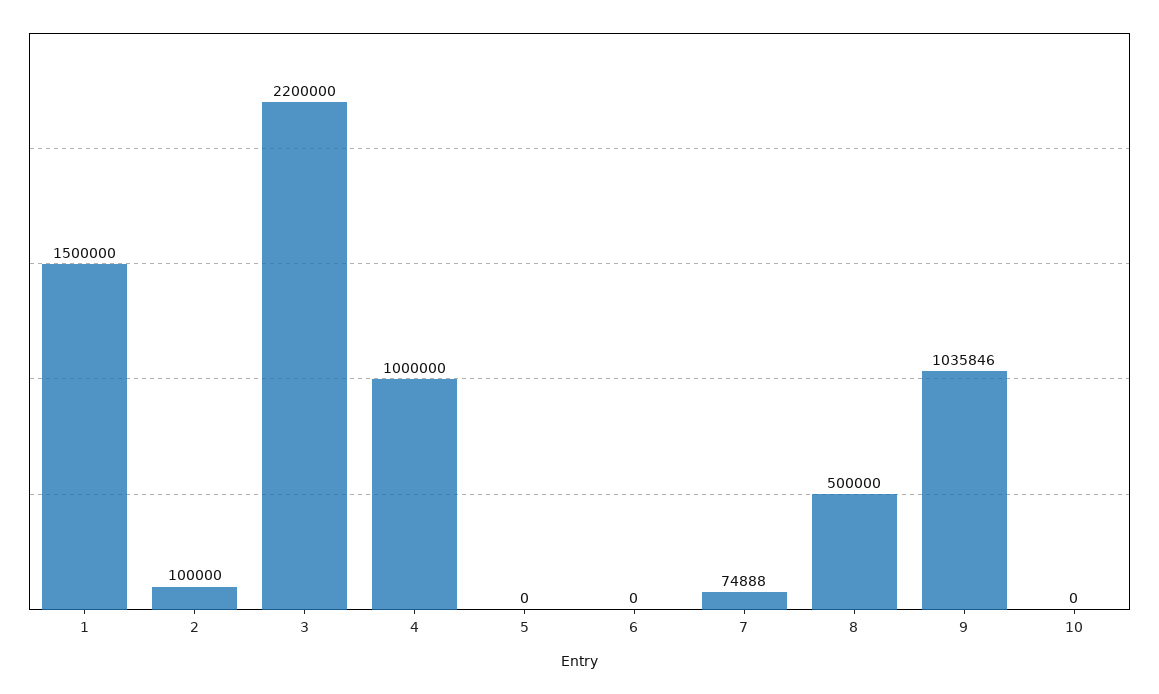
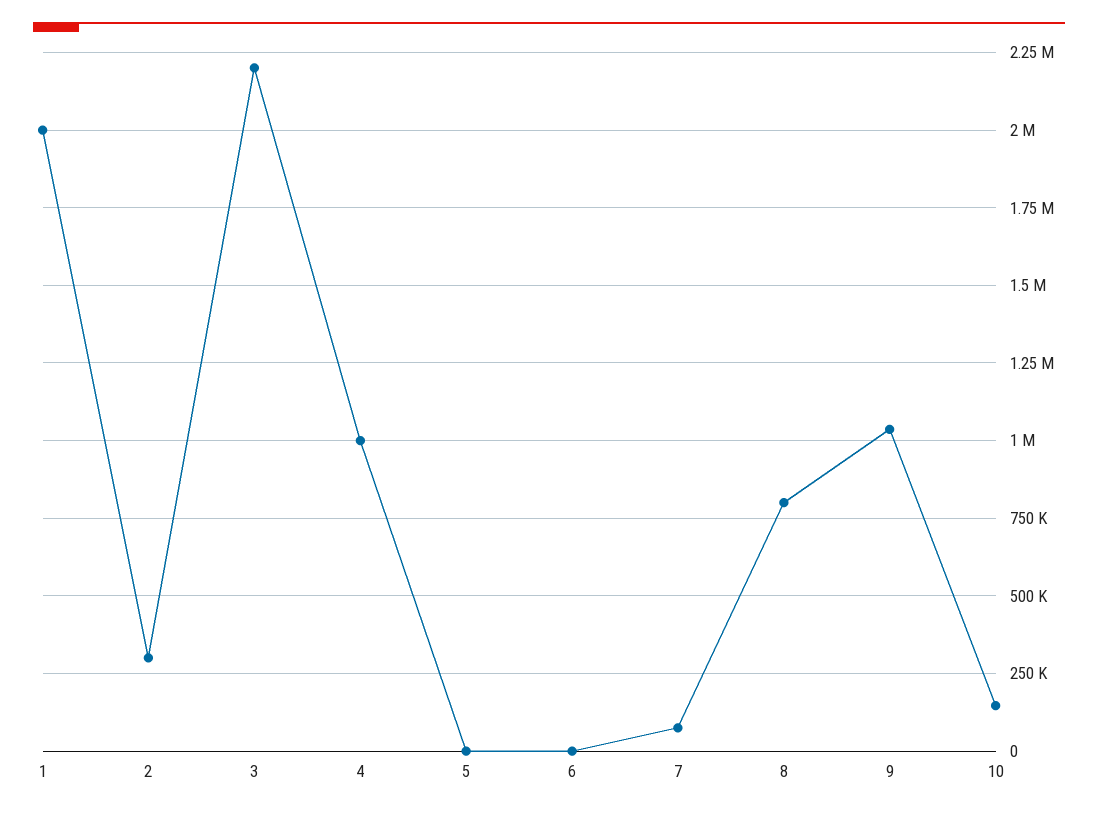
1: 1500000 -> 2000000
2: 100000 -> 300000
8: 500000 -> 800000
10: 0 -> 150000

